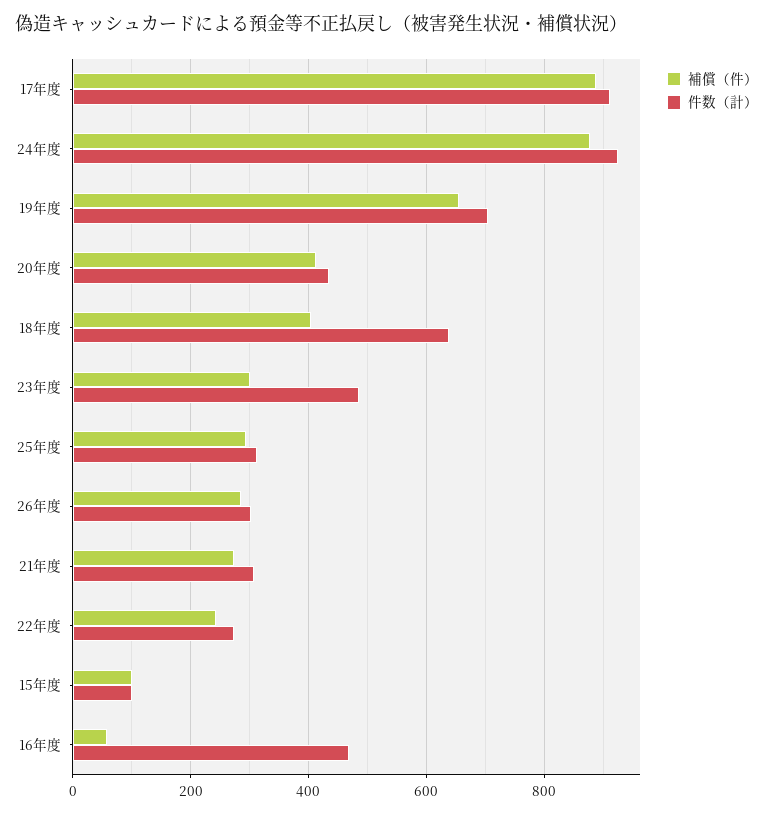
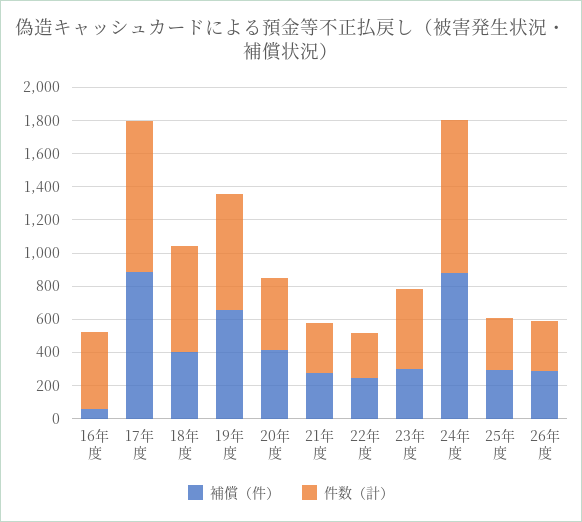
補償（件）, 15年度: 100 -> none
件数（計）, 15年度: 100 -> none

